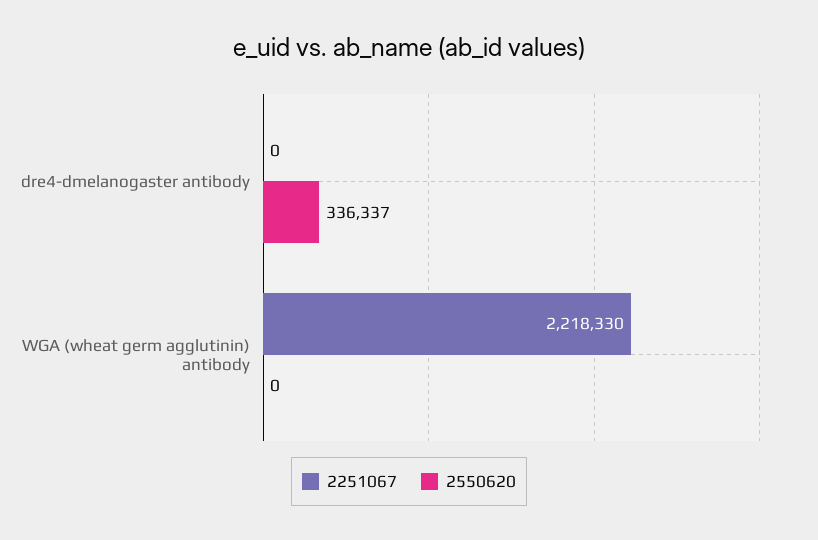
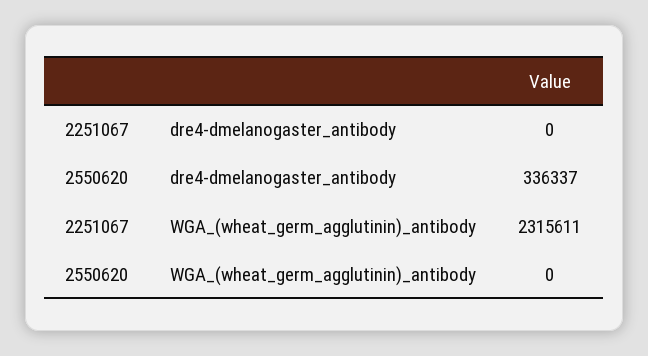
2251067, WGA (wheat germ agglutinin) antibody: 2218330 -> 2315611

